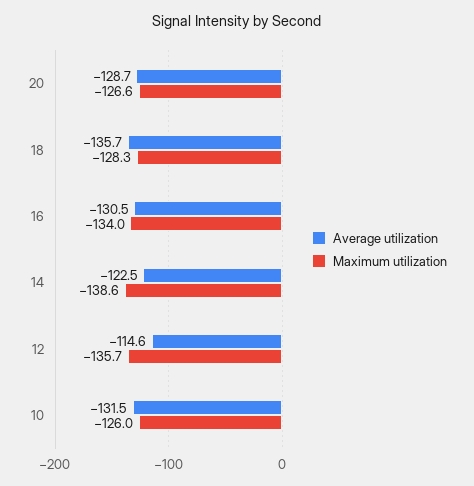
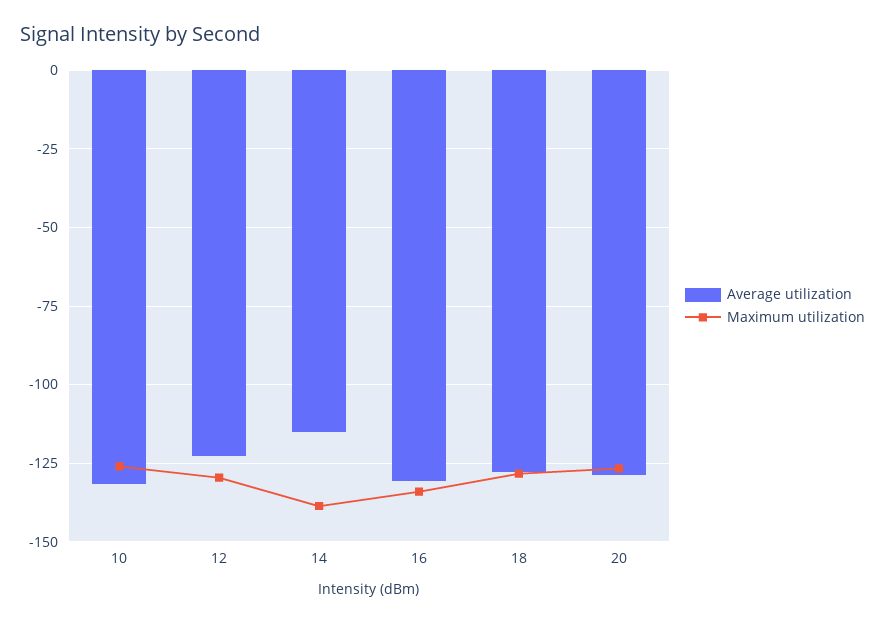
Average utilization, 18: -135.7 -> -127.5
Average utilization, 14: -122.5 -> -115
Average utilization, 12: -114.6 -> -122.5
Maximum utilization, 12: -135.7 -> -130

